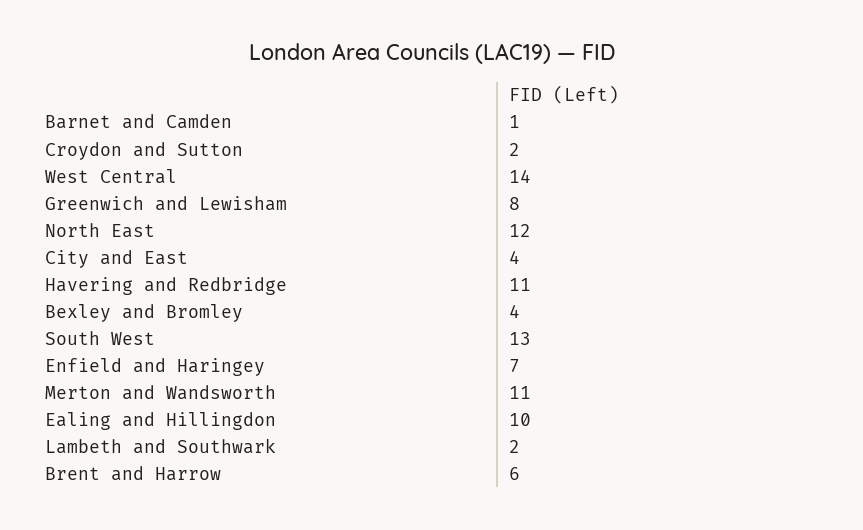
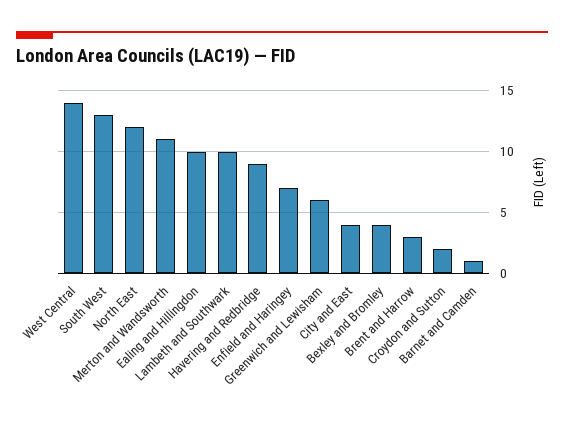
Greenwich and Lewisham: 8 -> 6
Havering and Redbridge: 11 -> 9
Lambeth and Southwark: 2 -> 10
Brent and Harrow: 6 -> 3

